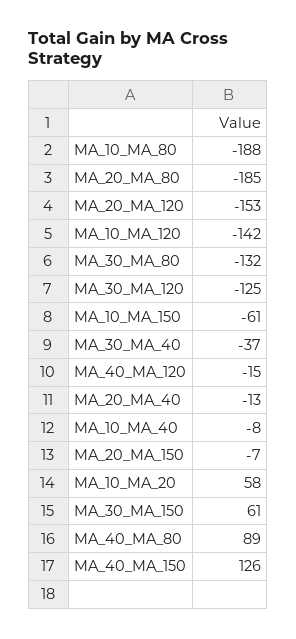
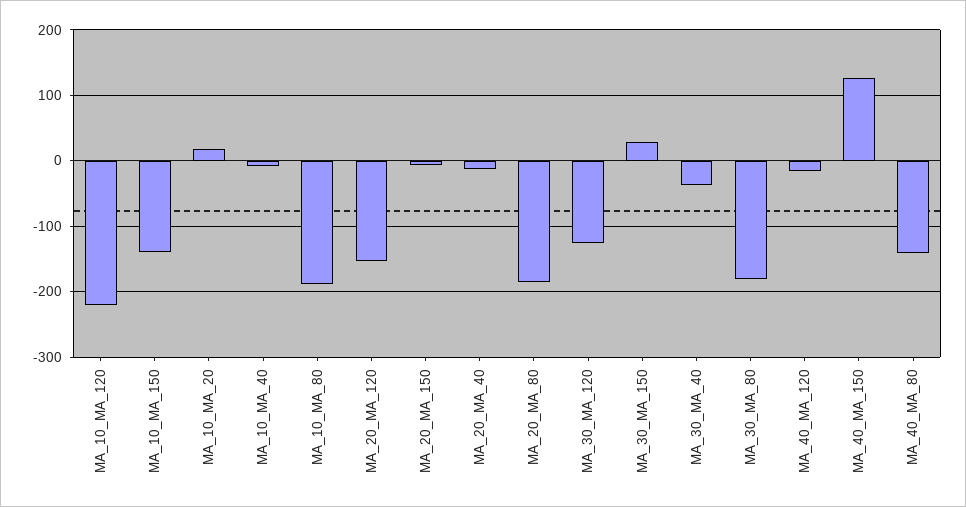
MA_10_MA_120: -142 -> -220
MA_30_MA_80: -132 -> -180
MA_10_MA_150: -61 -> -140
MA_10_MA_20: 58 -> 20
MA_30_MA_150: 61 -> 30
MA_40_MA_80: 89 -> -140

